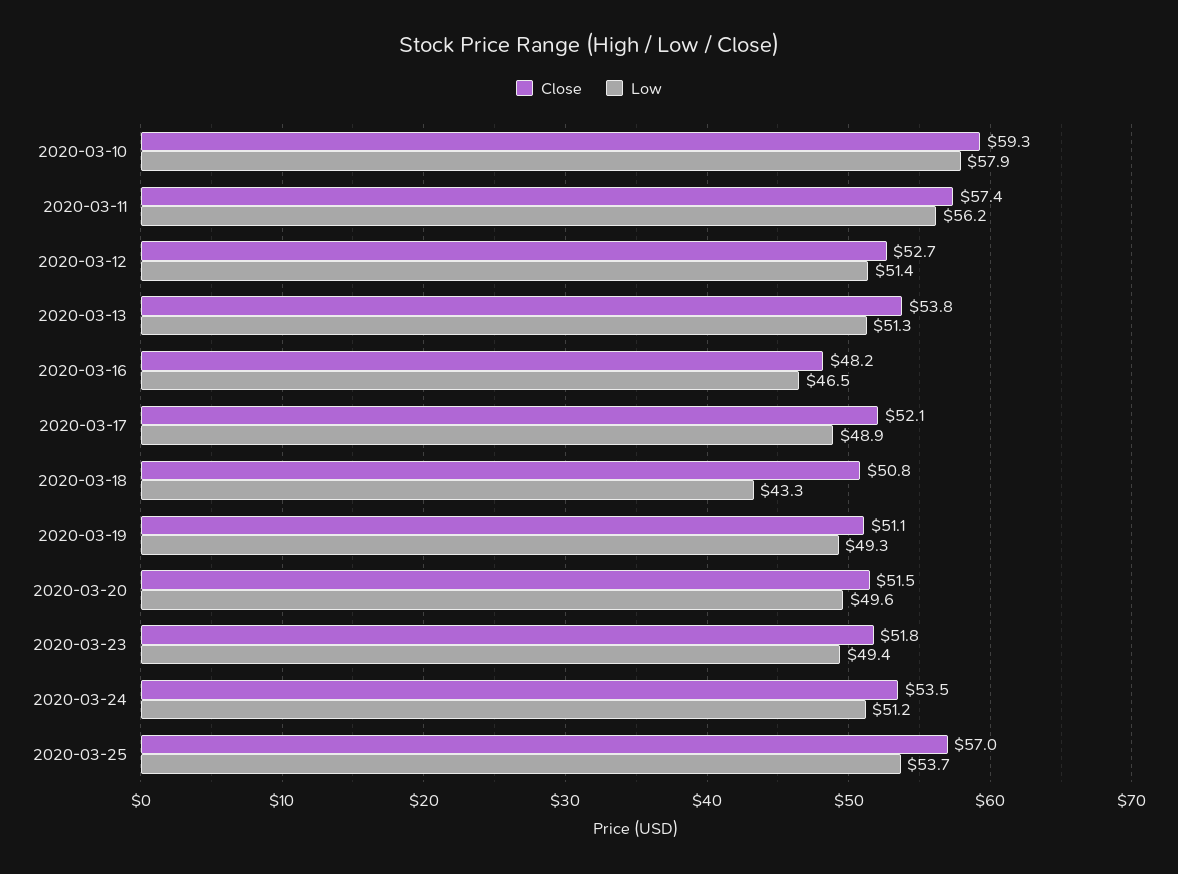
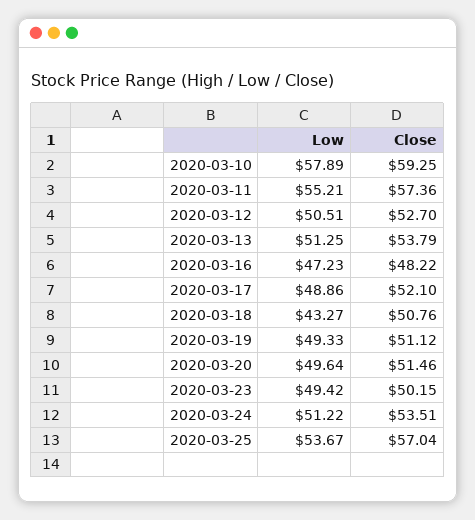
Low, 2020-03-11: 56.2 -> 55.21
Low, 2020-03-12: 51.4 -> 50.51
Low, 2020-03-16: 46.5 -> 47.23
Close, 2020-03-23: 51.8 -> 50.15

